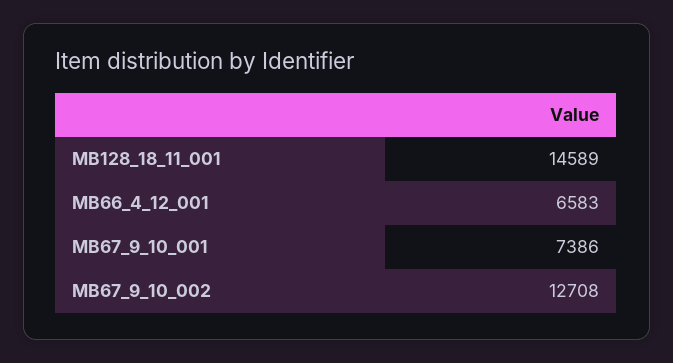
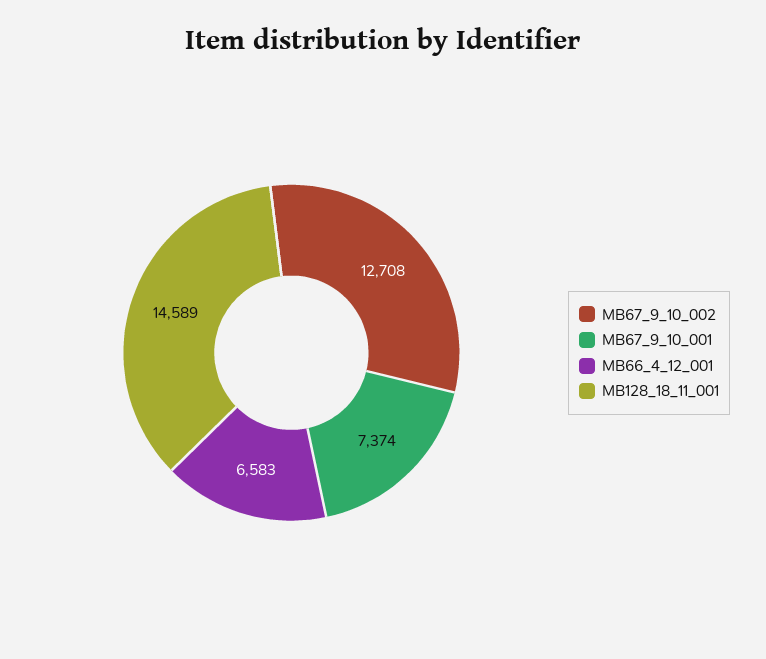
MB67_9_10_001: 7386 -> 7374

